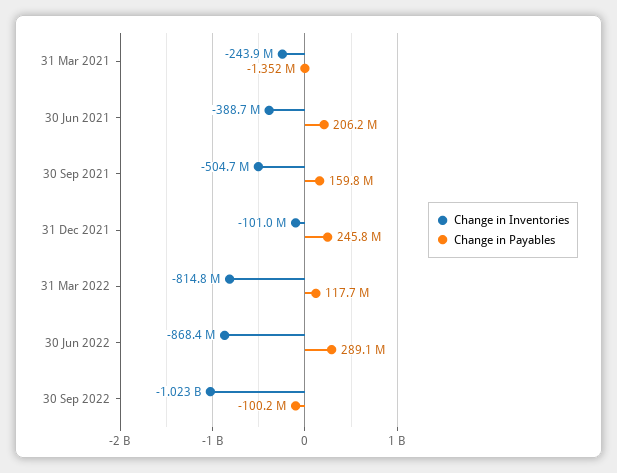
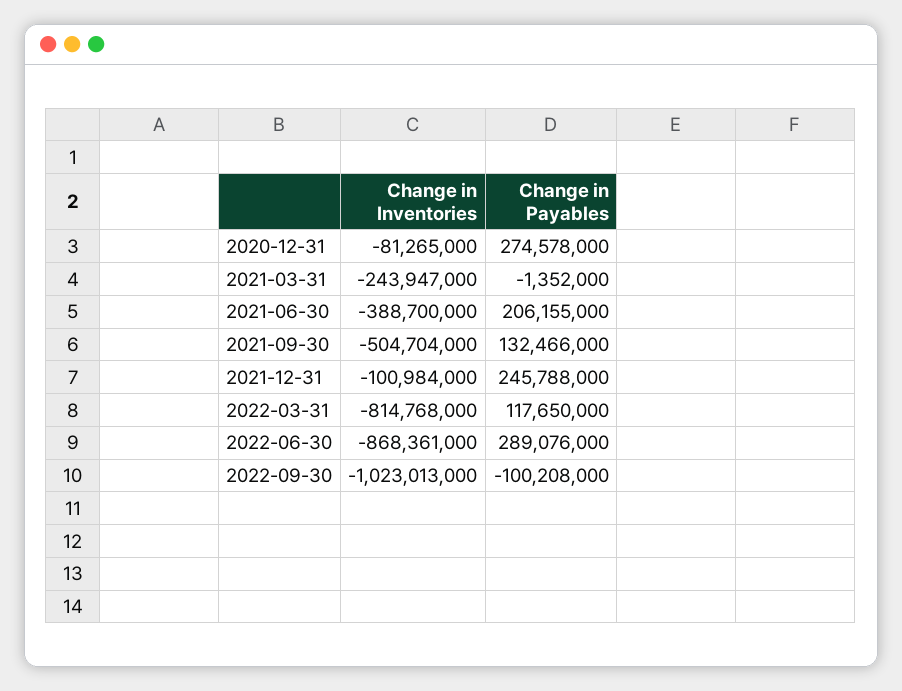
Change in Payables, 30 Sep 2021: 159800000 -> 132466000
Change in Inventories, 2020-12-31: none -> -81265000
Change in Payables, 2020-12-31: none -> 274578000

